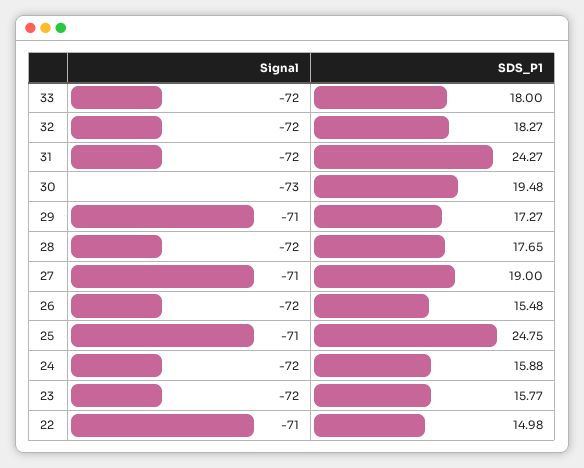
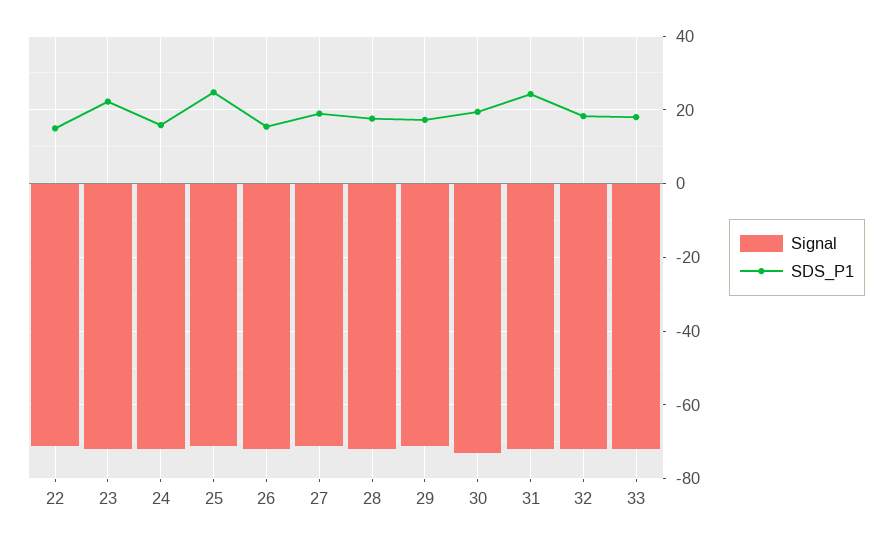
SDS_P1, 23: 15.77 -> 22

